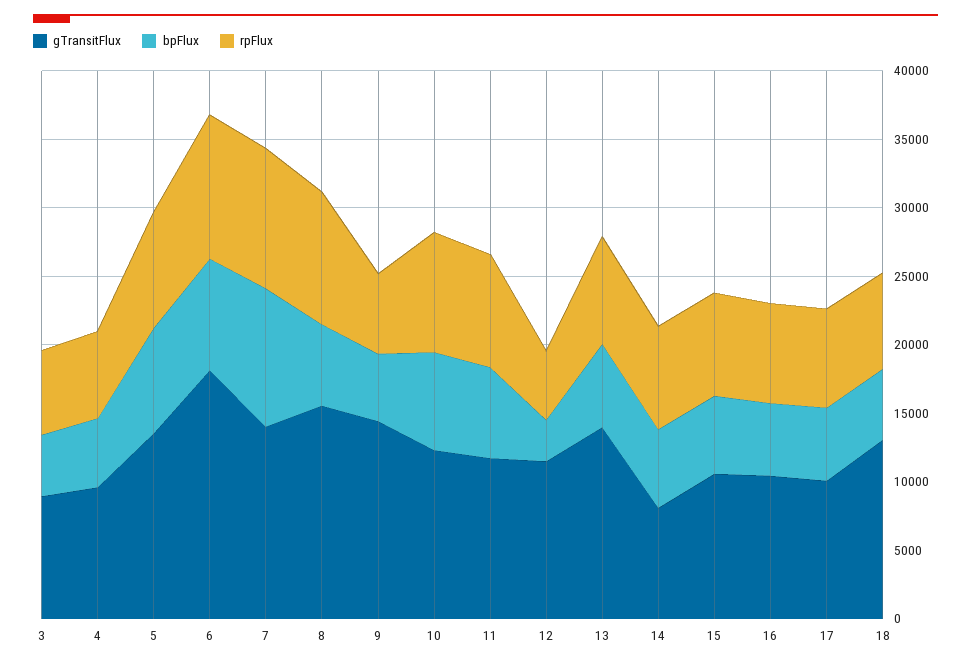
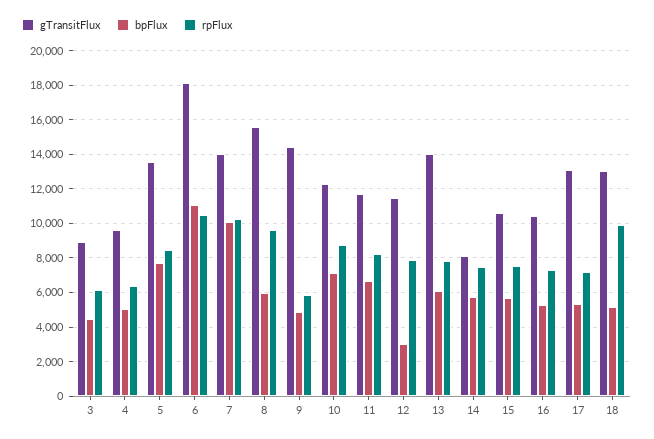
bpFlux, 6: 8000 -> 11000
rpFlux, 12: 5000 -> 8000
gTransitFlux, 17: 10000 -> 13000
rpFlux, 18: 7000 -> 10000

